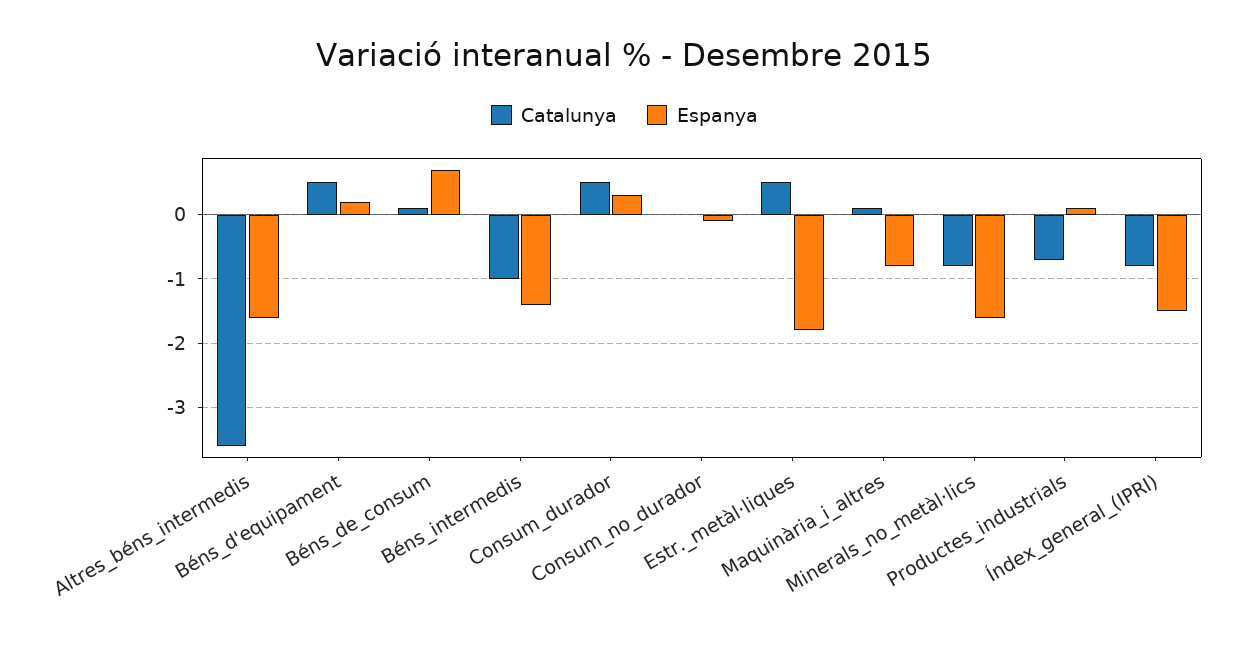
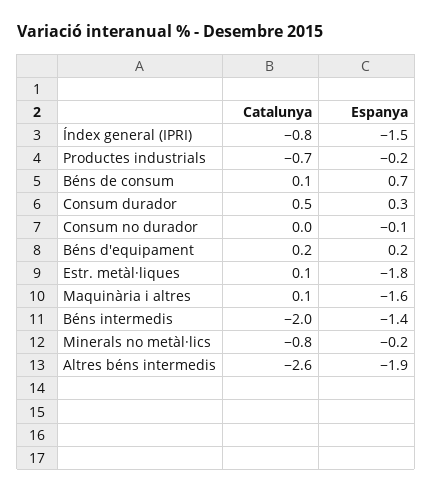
Catalunya, Altres_béns_intermedis: -3.6 -> -2.6
Espanya, Altres_béns_intermedis: -1.6 -> -1.9
Catalunya, Béns_d'equipament: 0.5 -> 0.2
Catalunya, Béns_intermedis: -1 -> -2
Catalunya, Estr._metàl·liques: 0.5 -> 0.1
Espanya, Maquinària_i_altres: -0.8 -> -1.6
Espanya, Minerals_no_metàl·lics: -1.6 -> -0.2
Espanya, Productes_industrials: 0.1 -> -0.2

